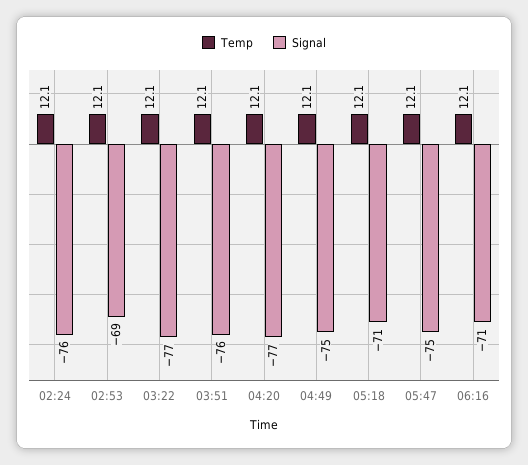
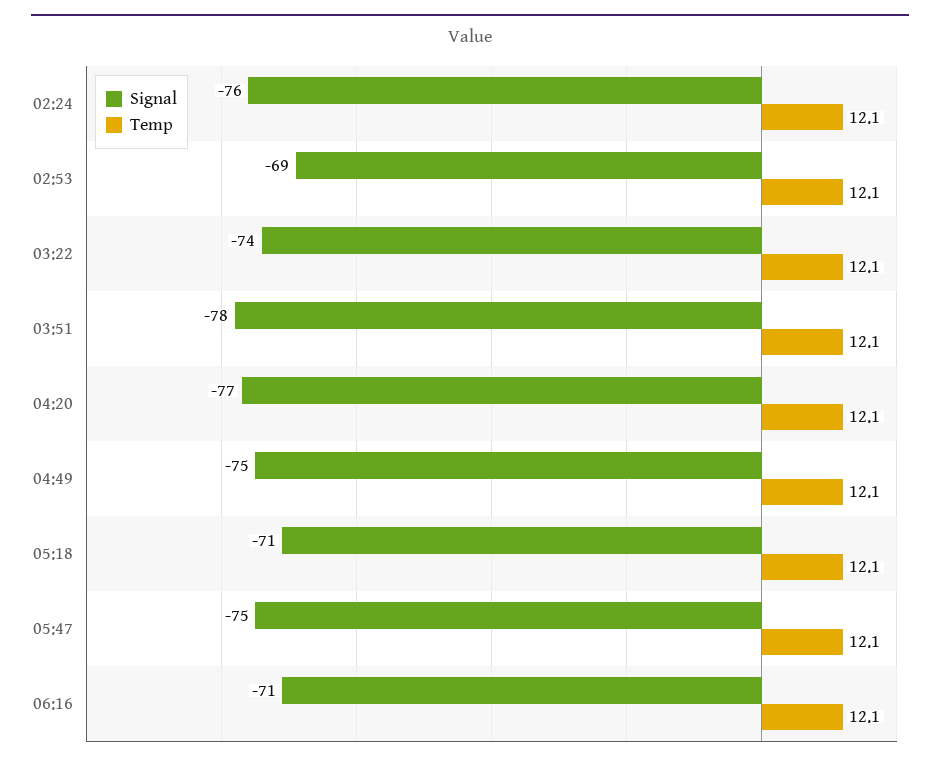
Signal, 03:22: -77 -> -74
Signal, 03:51: -76 -> -78

